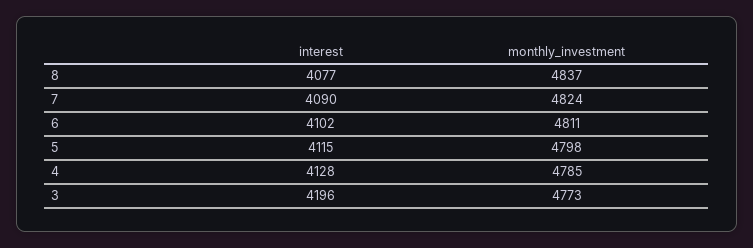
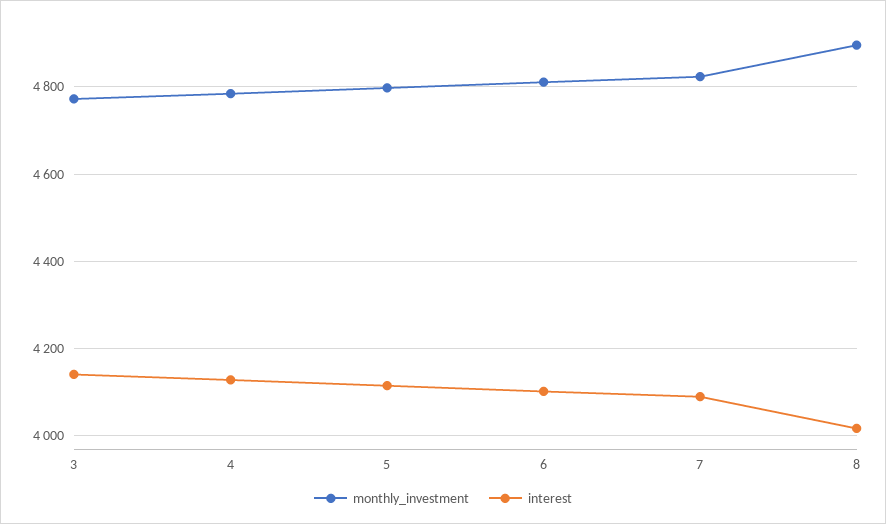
interest, 8: 4077 -> 4020
monthly_investment, 8: 4837 -> 4900
interest, 3: 4196 -> 4140

